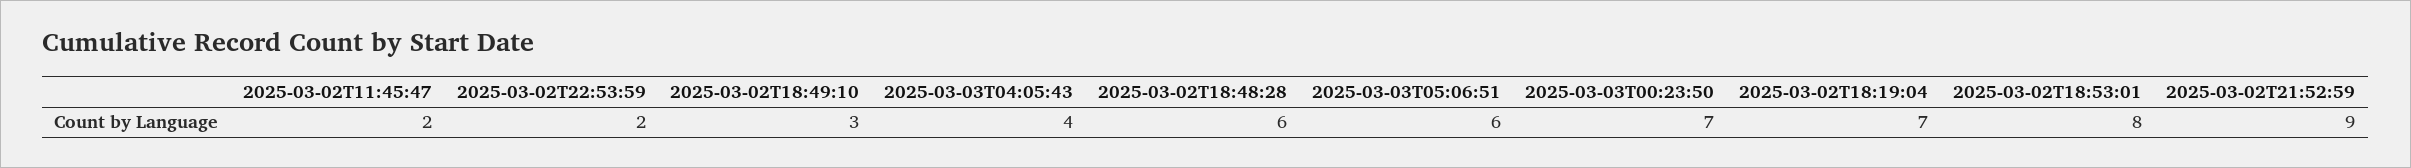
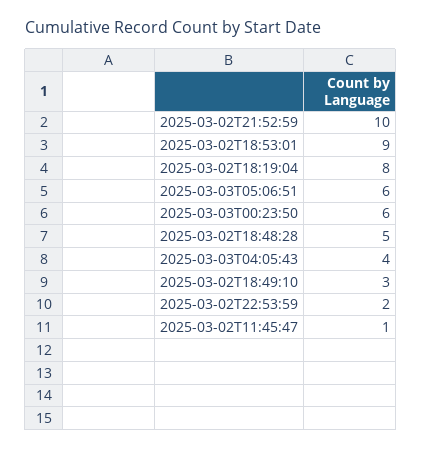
2025-03-02T11:45:47: 2 -> 1
2025-03-02T18:48:28: 6 -> 5
2025-03-03T00:23:50: 7 -> 6
2025-03-02T18:19:04: 7 -> 8
2025-03-02T18:53:01: 8 -> 9
2025-03-02T21:52:59: 9 -> 10

